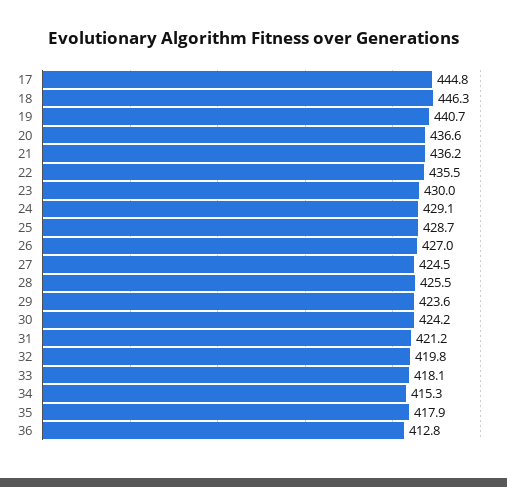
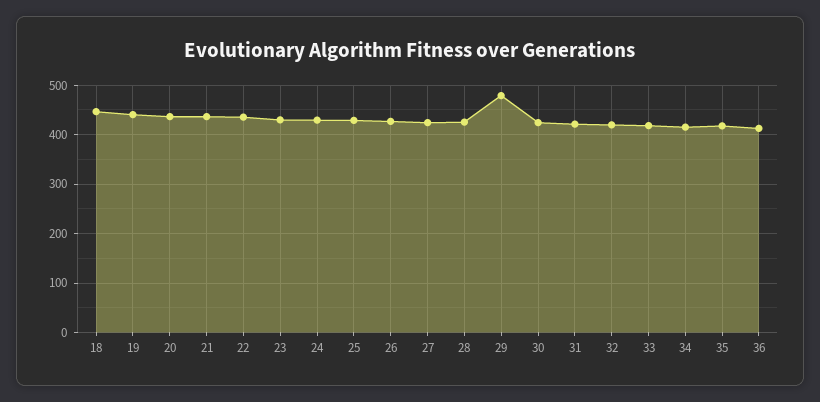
17: 444.8 -> none
29: 423.6 -> 480

